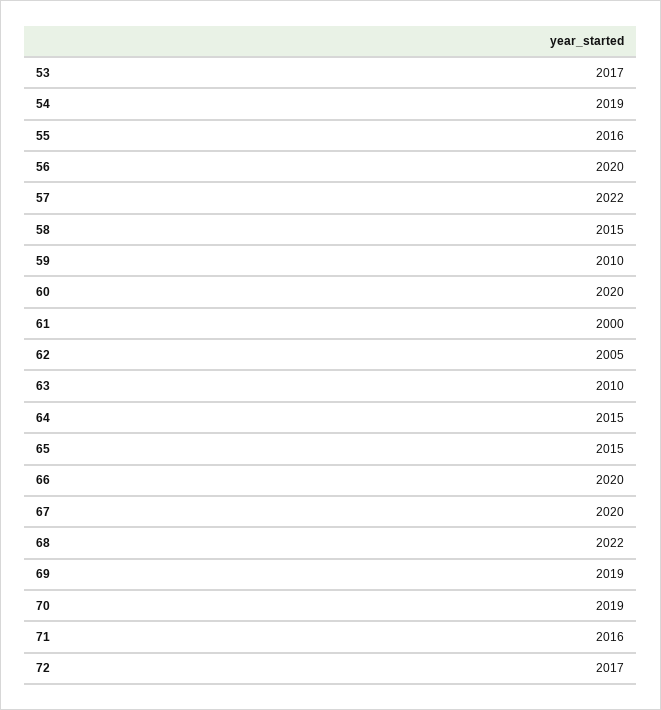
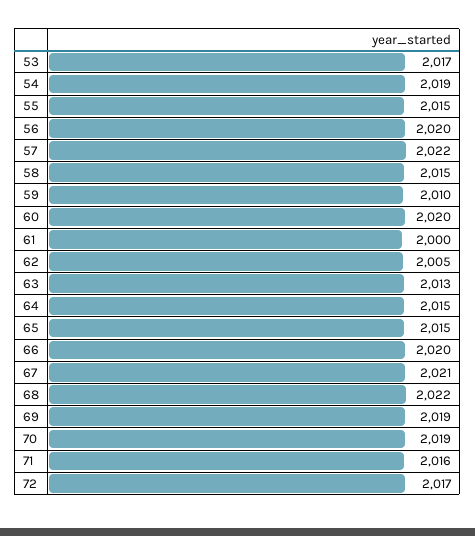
55: 2016 -> 2015
63: 2010 -> 2013
67: 2020 -> 2021

